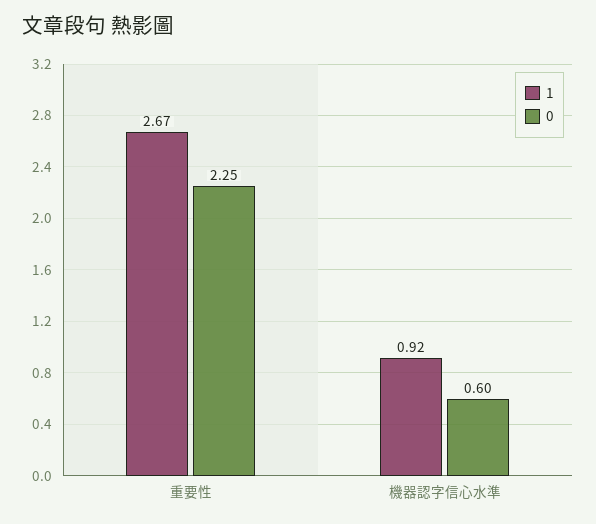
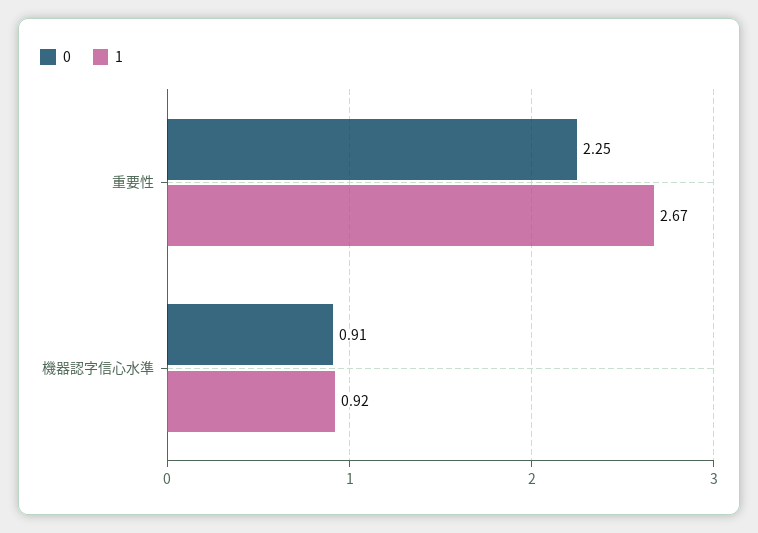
0, 機器認字信心水準: 0.6 -> 0.91

